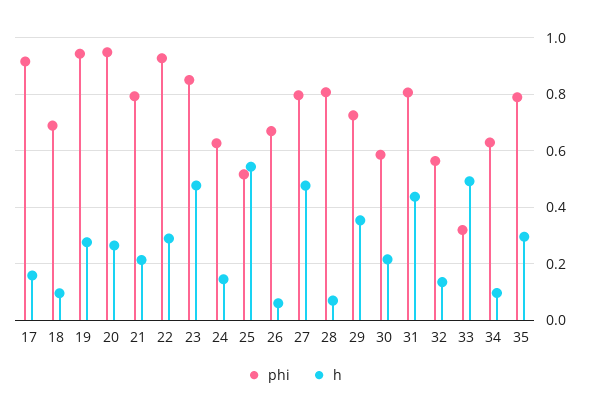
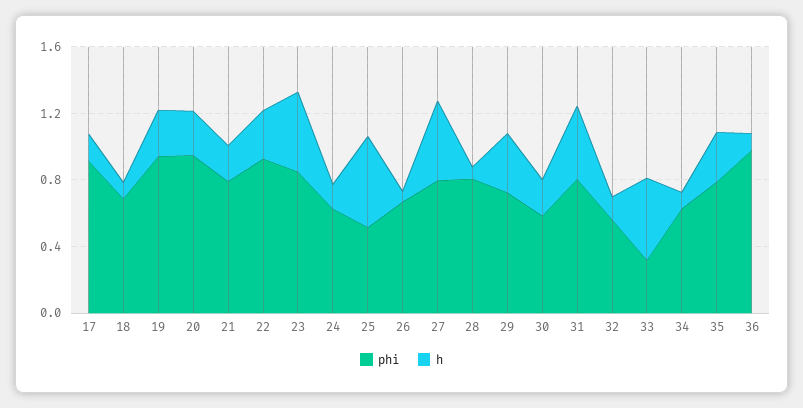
phi, 36: none -> 1
h, 36: none -> 0.1

